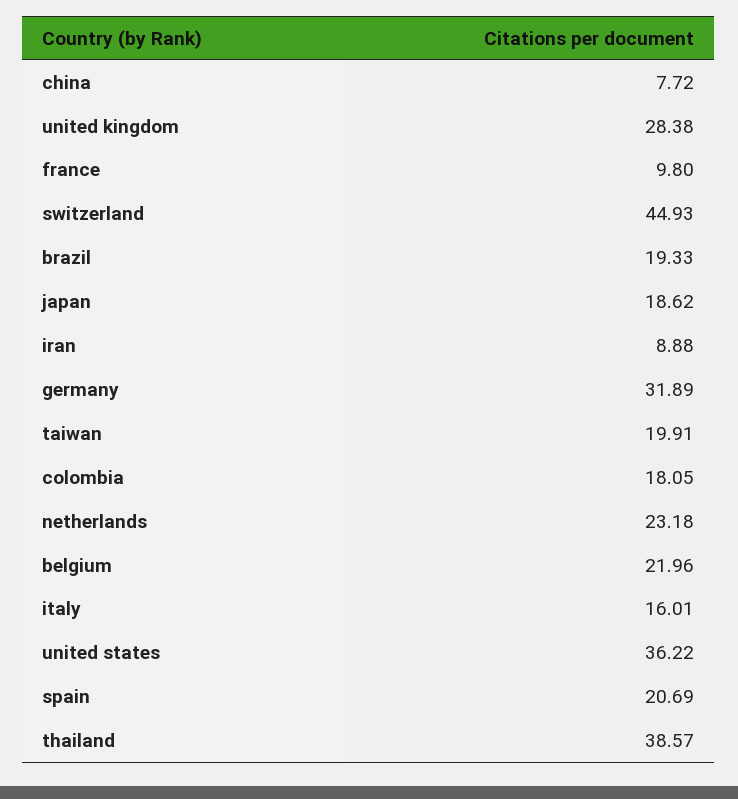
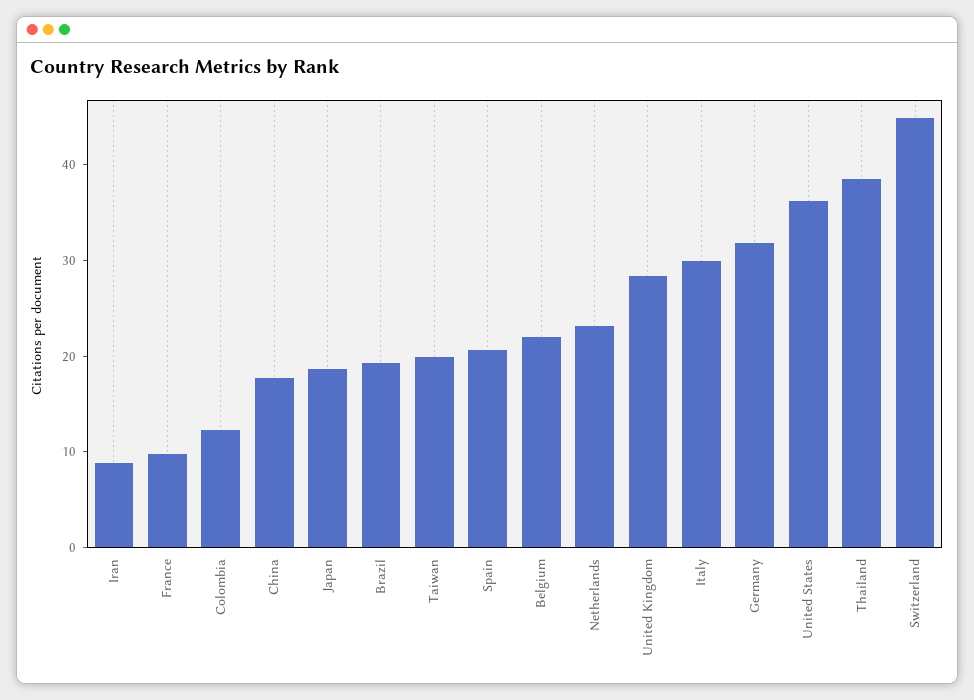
china: 7.72 -> 18
colombia: 18.05 -> 12
italy: 16.01 -> 30

